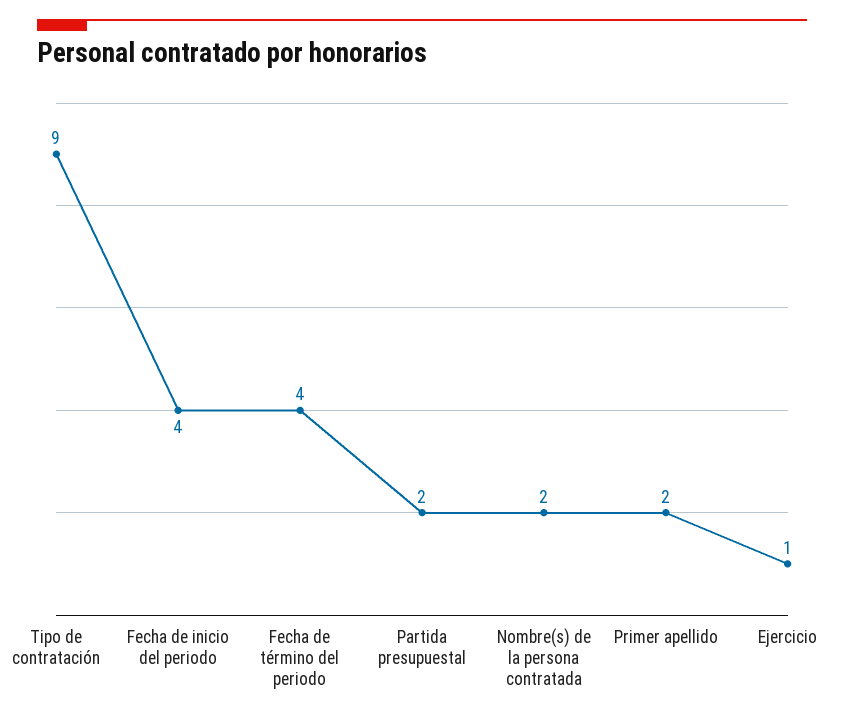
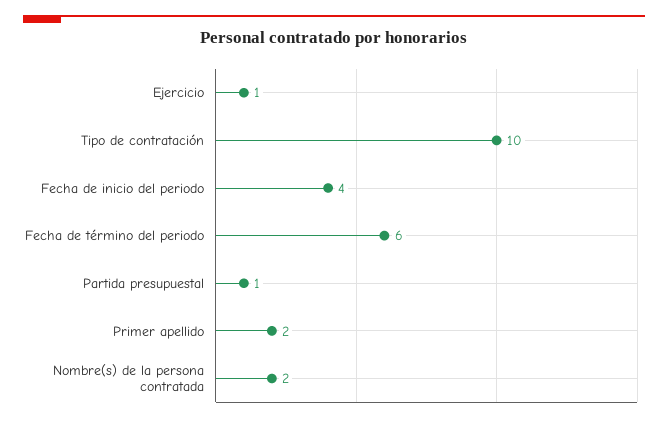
Tipo de contratación: 9 -> 10
Fecha de término del periodo: 4 -> 6
Partida presupuestal: 2 -> 1

